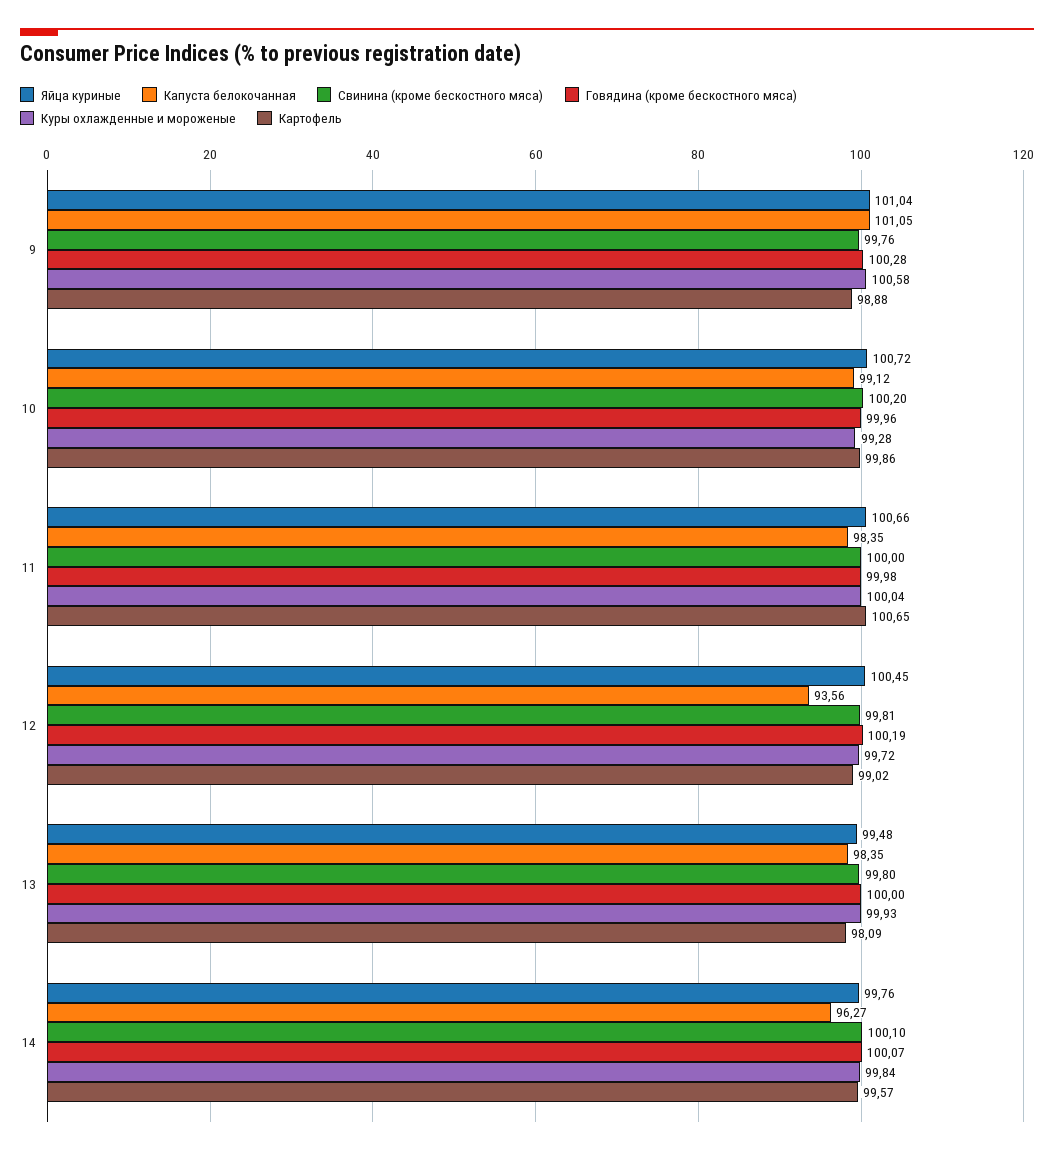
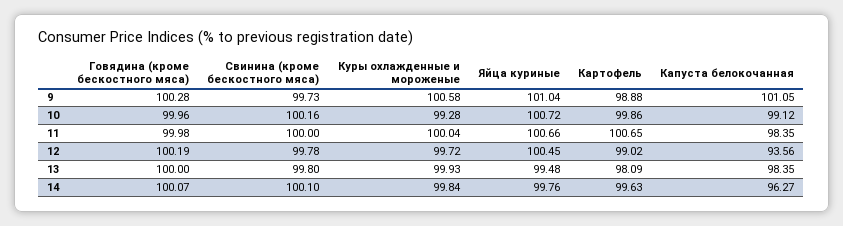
Свинина (кроме бескостного мяса), 9: 99.76 -> 99.73
Свинина (кроме бескостного мяса), 10: 100.2 -> 100.16
Свинина (кроме бескостного мяса), 12: 99.81 -> 99.78
Картофель, 14: 99.57 -> 99.63

